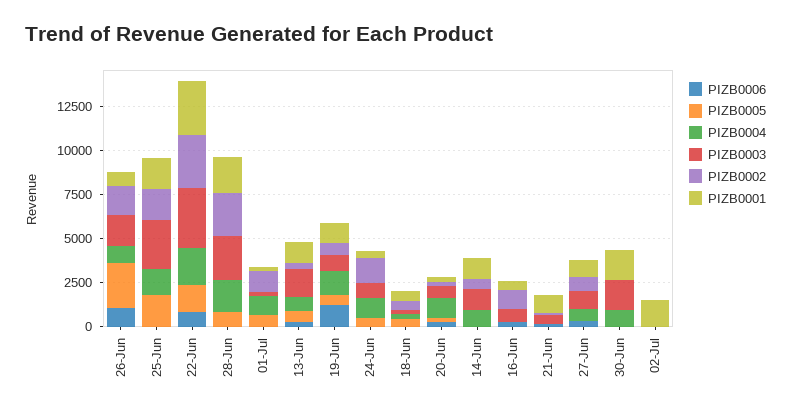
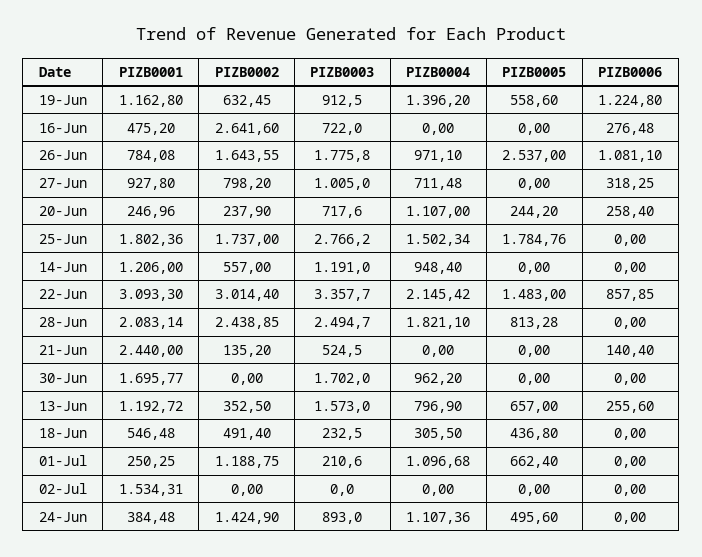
PIZB0002, 16-Jun: 1000 -> 2641.6
PIZB0001, 21-Jun: 1000 -> 2440

